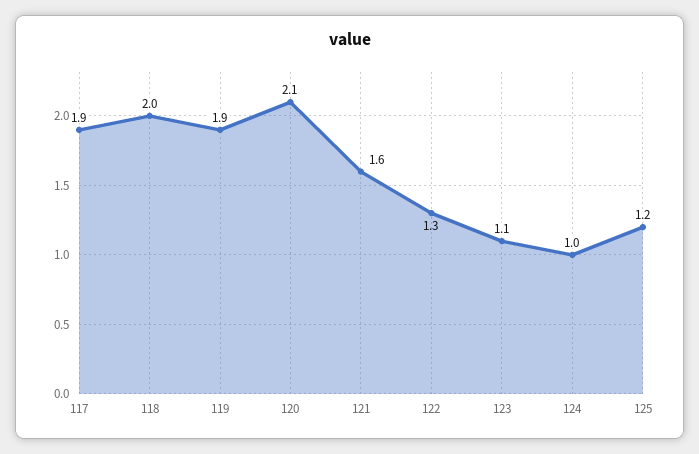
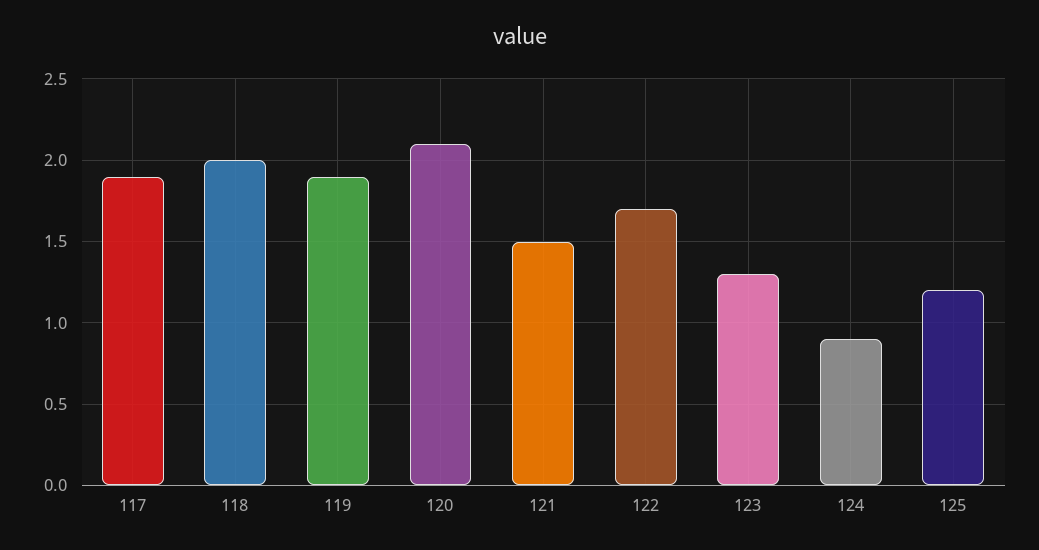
121: 1.6 -> 1.5
122: 1.3 -> 1.7
123: 1.1 -> 1.3
124: 1 -> 0.9

